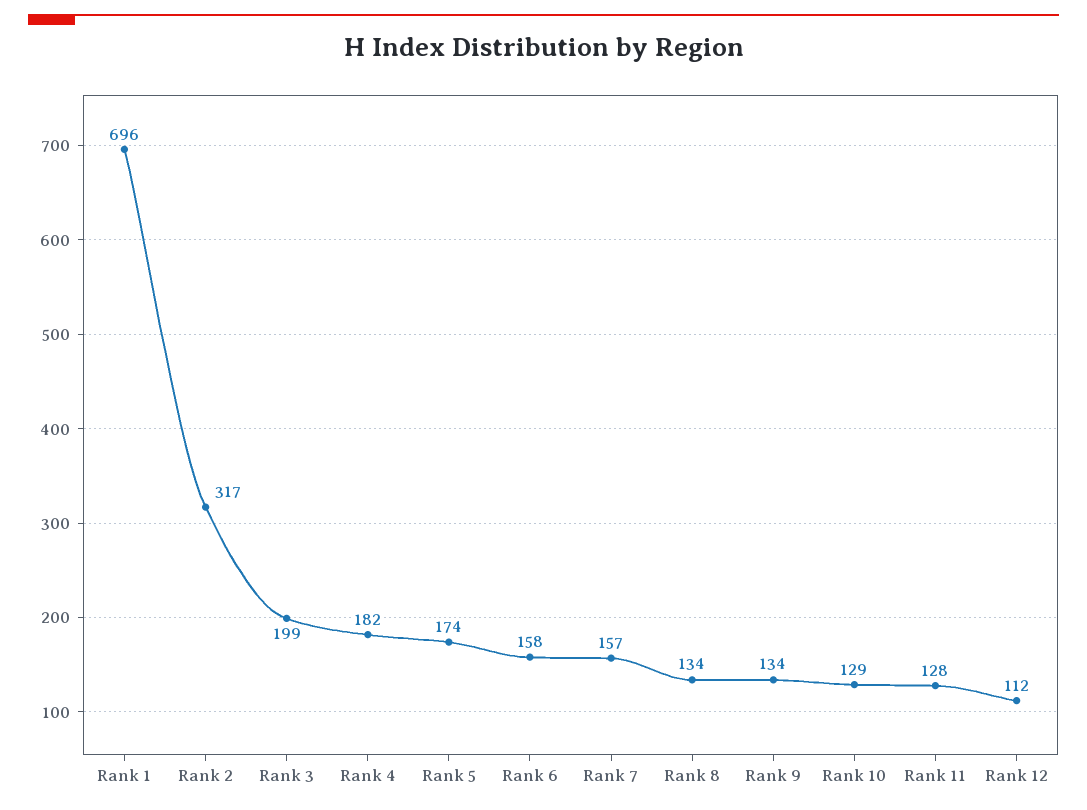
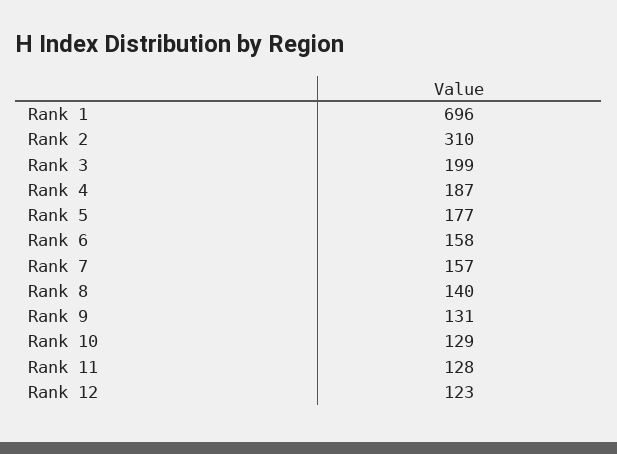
Rank 2: 317 -> 310
Rank 4: 182 -> 187
Rank 5: 174 -> 177
Rank 8: 134 -> 140
Rank 9: 134 -> 131
Rank 12: 112 -> 123

